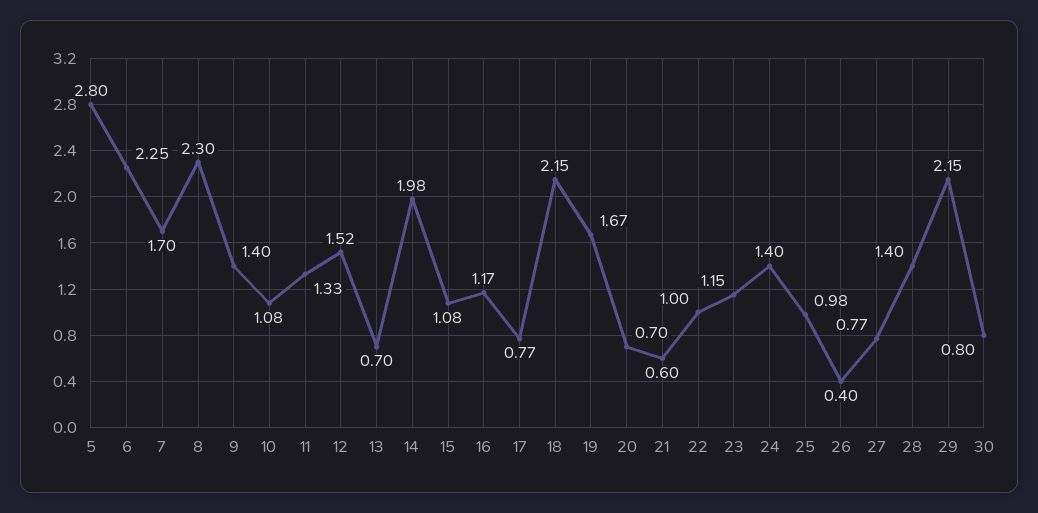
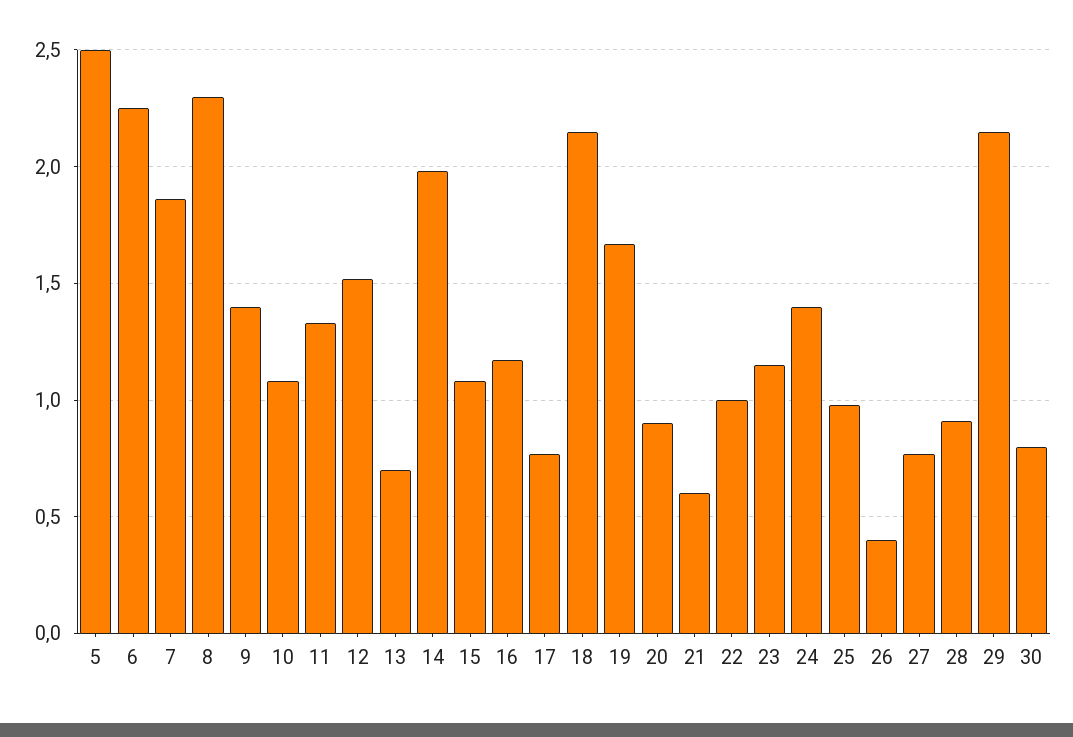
5: 2.8 -> 2.5
7: 1.7 -> 1.85
20: 0.7 -> 0.9
28: 1.4 -> 0.9

